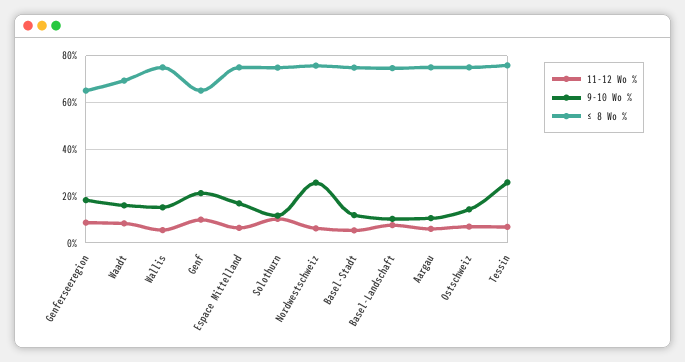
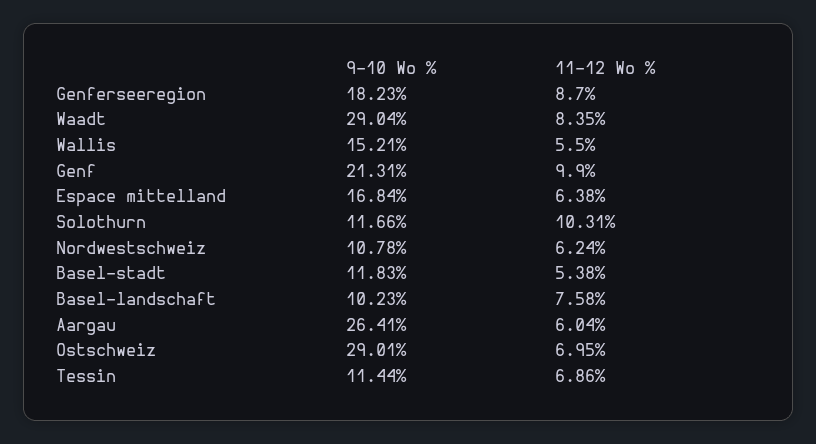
≤ 8 Wo %, Genferseeregion: 65 -> none
9-10 Wo %, Waadt: 15 -> 29.04
≤ 8 Wo %, Waadt: 70 -> none
≤ 8 Wo %, Wallis: 75 -> none
≤ 8 Wo %, Genf: 65 -> none
≤ 8 Wo %, Espace Mittelland: 75 -> none
≤ 8 Wo %, Solothurn: 75 -> none
9-10 Wo %, Nordwestschweiz: 25 -> 10.78
≤ 8 Wo %, Nordwestschweiz: 75 -> none
≤ 8 Wo %, Basel-Stadt: 75 -> none
≤ 8 Wo %, Basel-Landschaft: 75 -> none
9-10 Wo %, Aargau: 10 -> 26.41
≤ 8 Wo %, Aargau: 75 -> none
9-10 Wo %, Ostschweiz: 15 -> 29.01
≤ 8 Wo %, Ostschweiz: 75 -> none
9-10 Wo %, Tessin: 25 -> 11.44
≤ 8 Wo %, Tessin: 75 -> none

